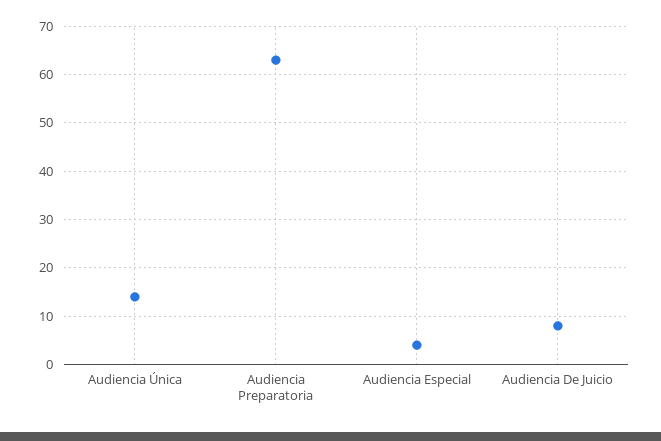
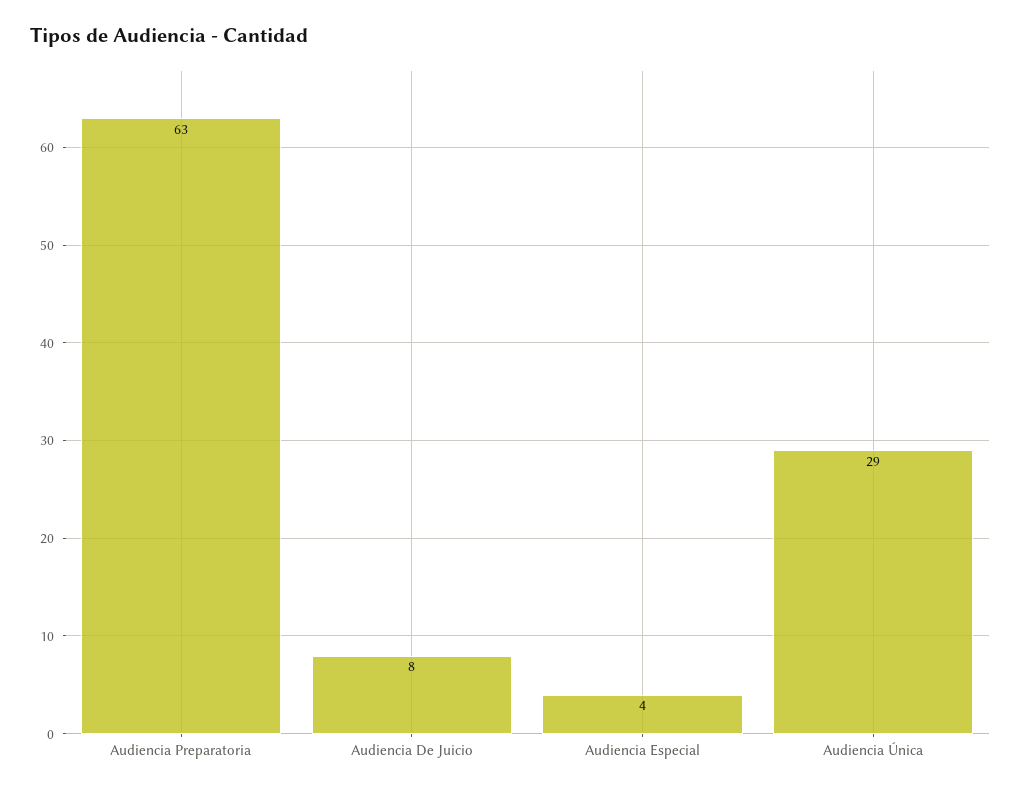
Audiencia Única: 15 -> 29

